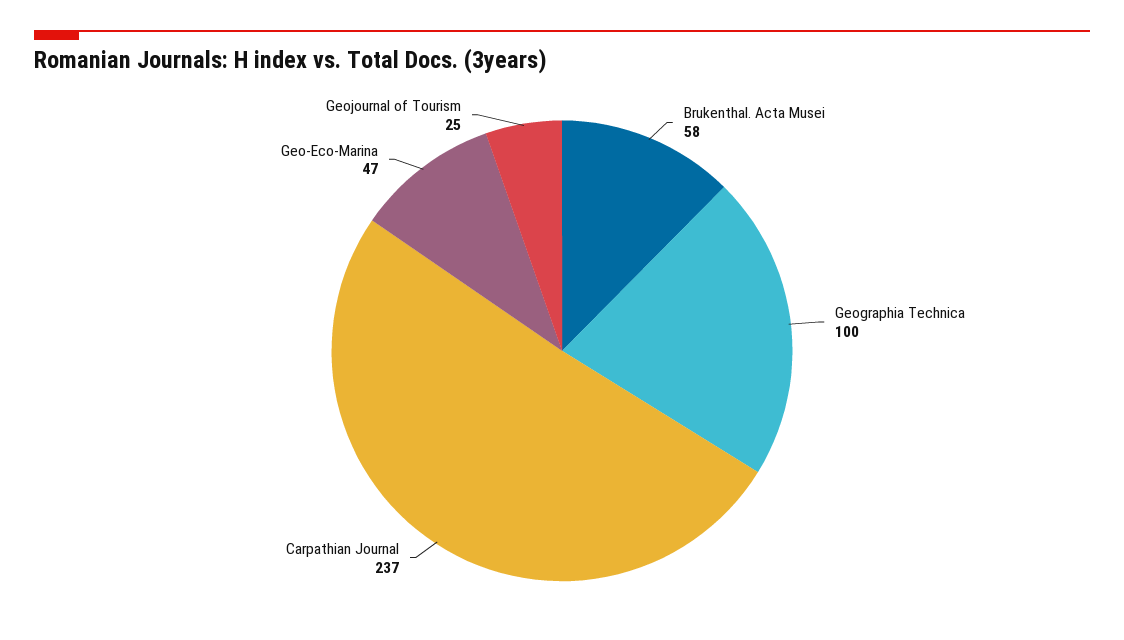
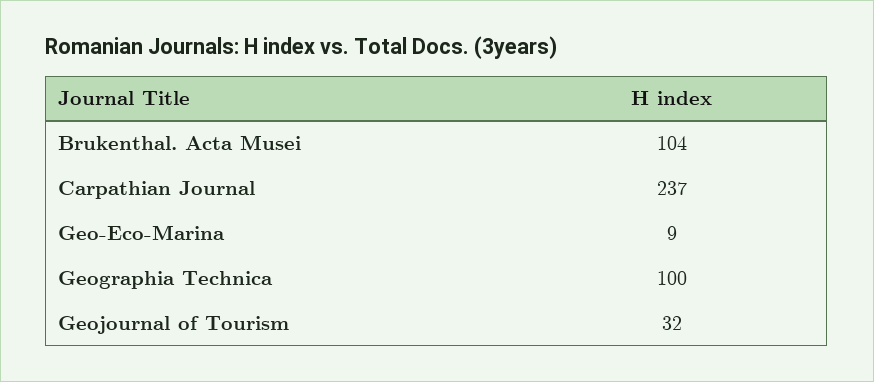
Brukenthal. Acta Musei: 58 -> 104
Geo-Eco-Marina: 47 -> 9
Geojournal of Tourism: 25 -> 32

